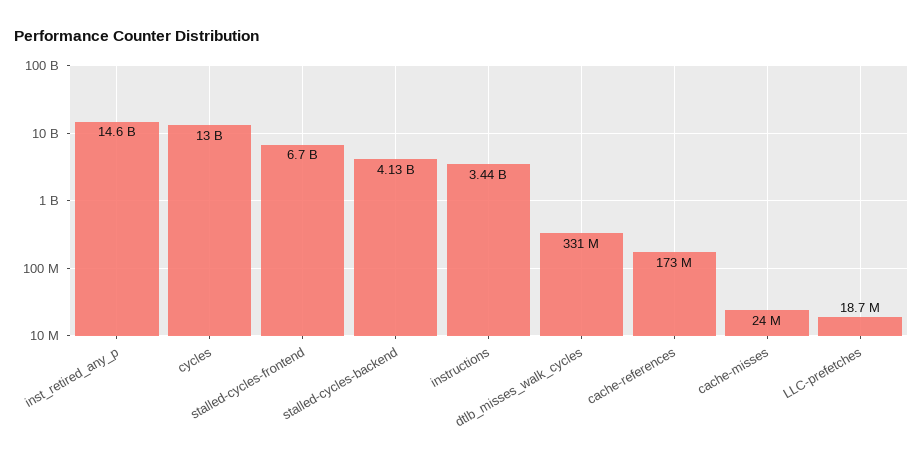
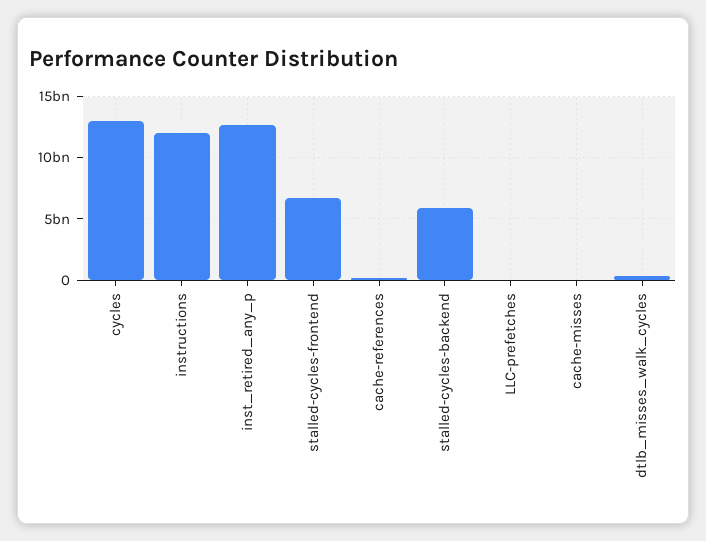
inst_retired_any_p: 14600000000 -> 12500000000
stalled-cycles-backend: 4130000000 -> 6000000000
instructions: 3440000000 -> 12000000000

